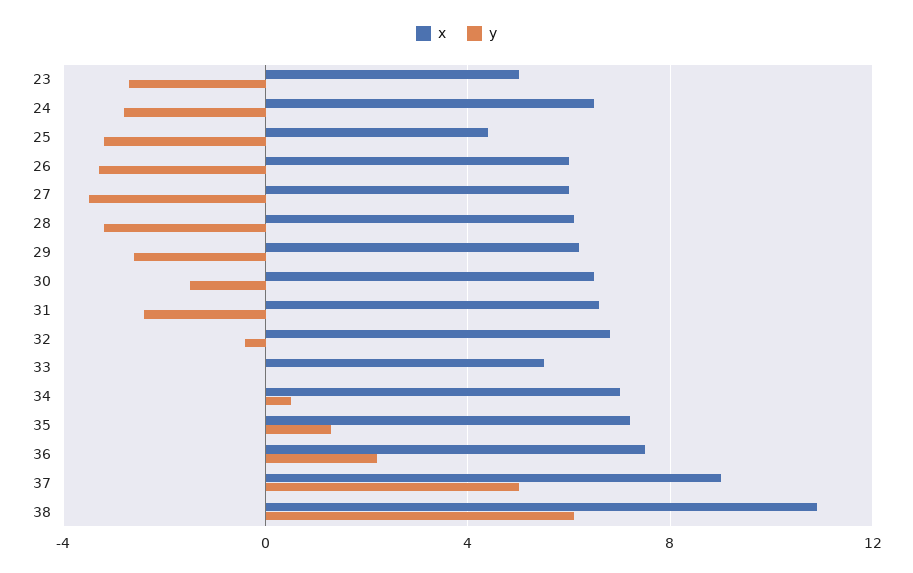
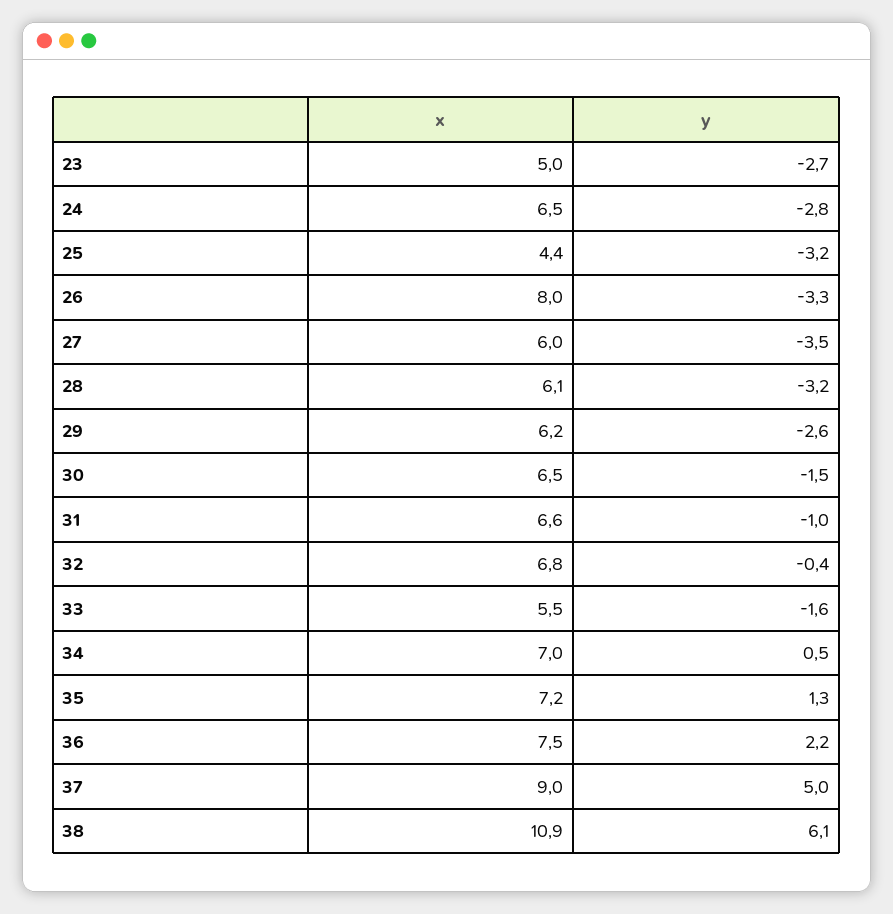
x, 26: 6 -> 8
y, 31: -2.5 -> -1
y, 33: 0 -> -1.6

